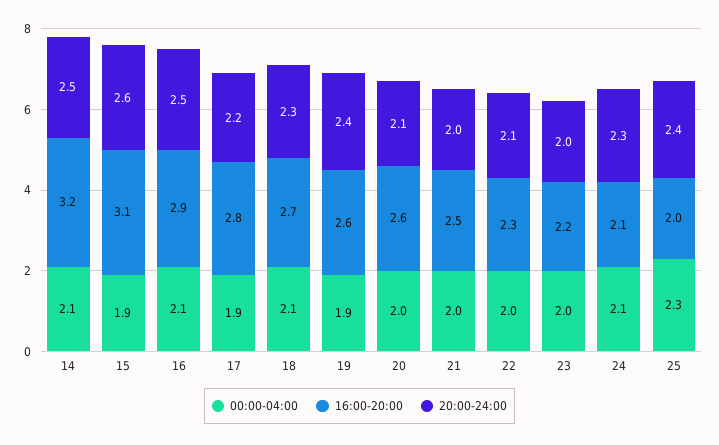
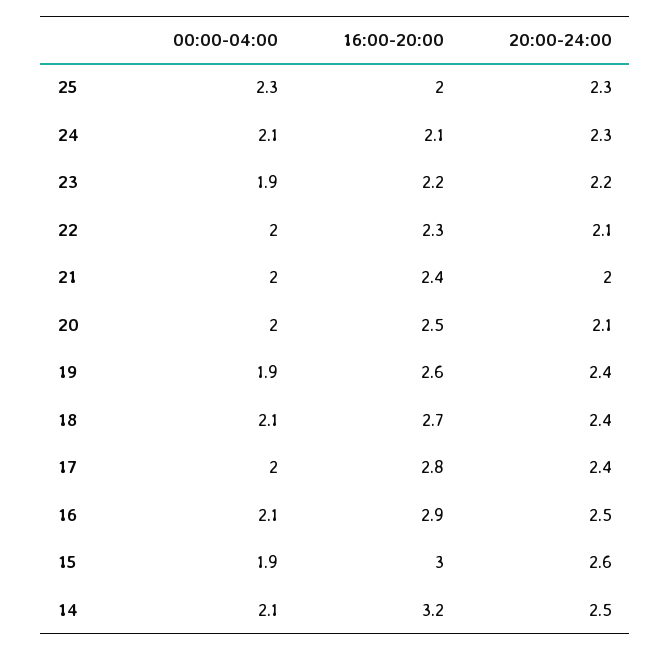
16:00-20:00, 15: 3.1 -> 3
00:00-04:00, 17: 1.9 -> 2
20:00-24:00, 17: 2.2 -> 2.4
20:00-24:00, 18: 2.3 -> 2.4
16:00-20:00, 20: 2.6 -> 2.5
16:00-20:00, 21: 2.5 -> 2.4
00:00-04:00, 23: 2 -> 1.9
20:00-24:00, 23: 2 -> 2.2
20:00-24:00, 25: 2.4 -> 2.3

